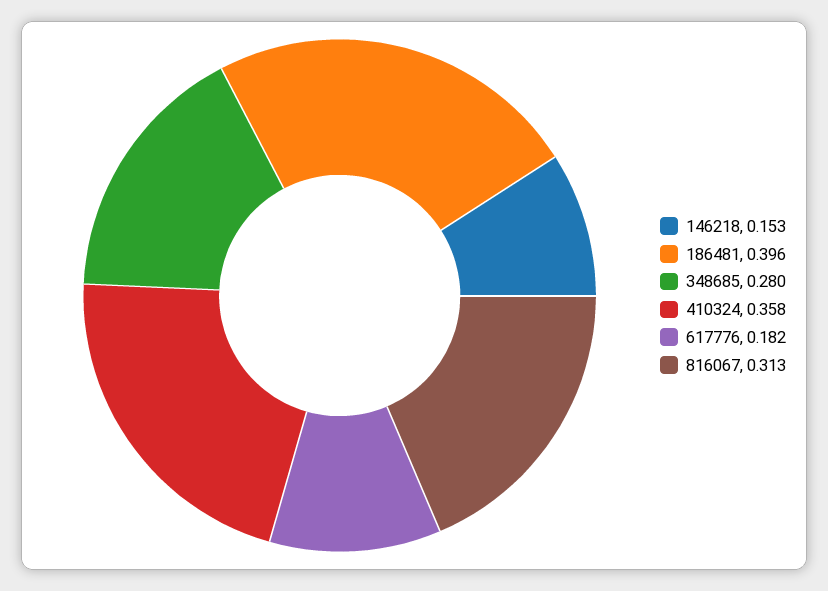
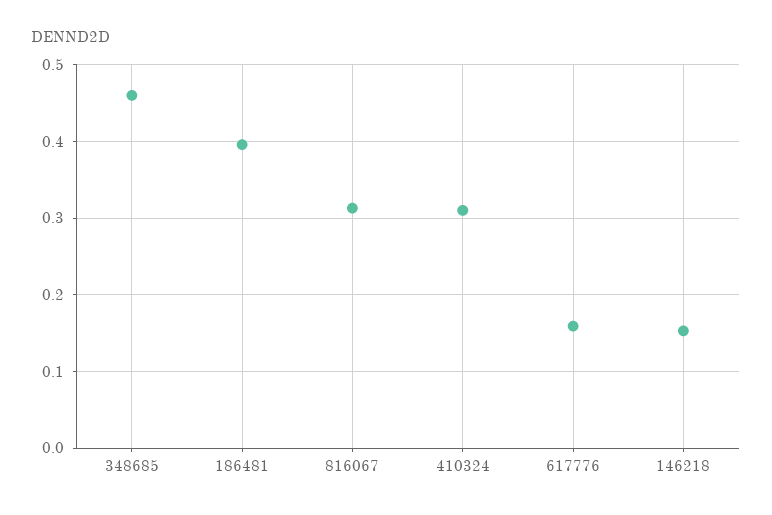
348685: 0.28 -> 0.46
410324: 0.358 -> 0.31
617776: 0.182 -> 0.16

